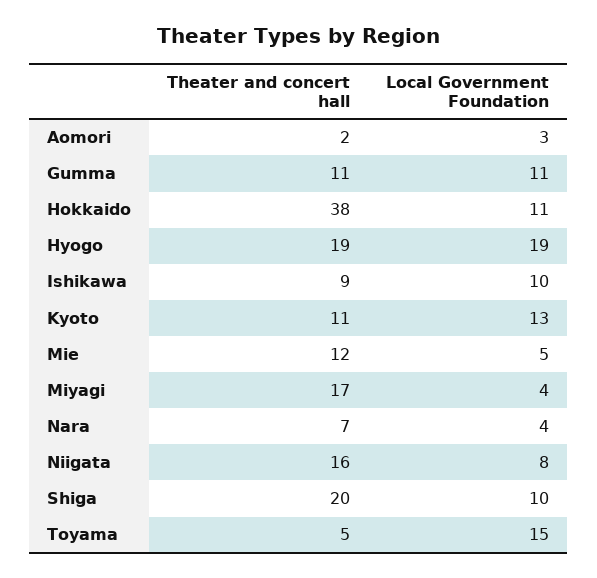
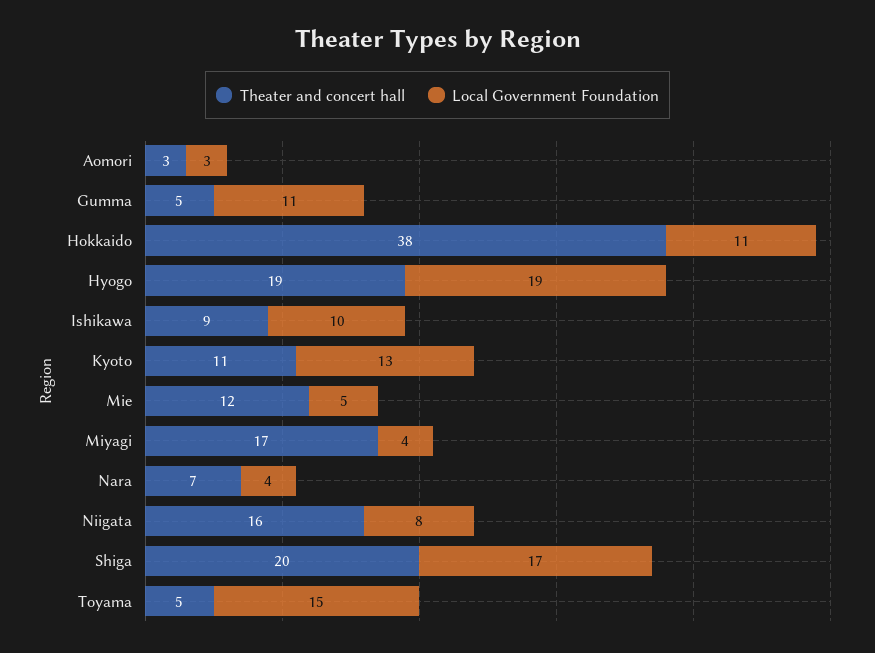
Theater and concert hall, Aomori: 2 -> 3
Theater and concert hall, Gumma: 11 -> 5
Local Government Foundation, Shiga: 10 -> 17

